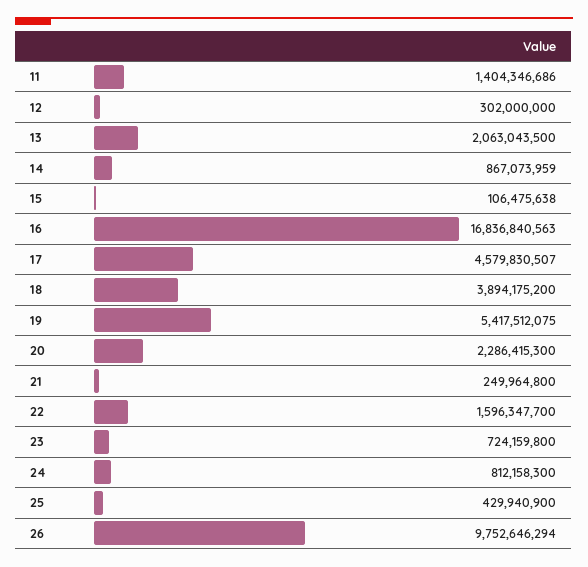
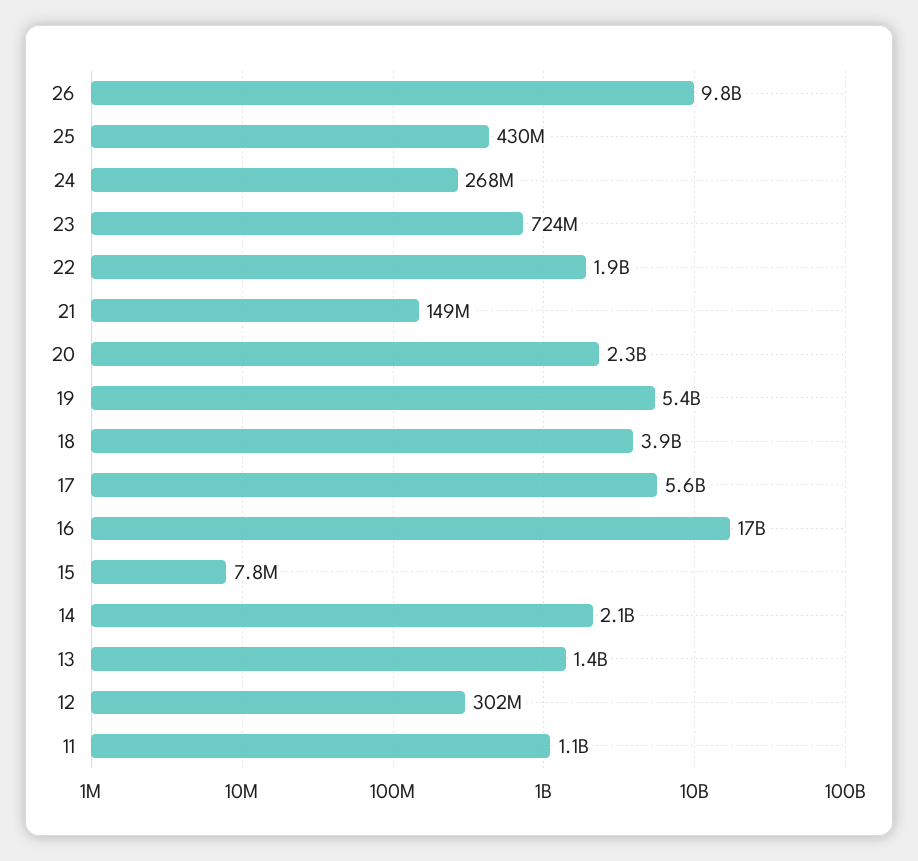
11: 1404346686 -> 1100000000
13: 2063043500 -> 1400000000
14: 867073959 -> 2100000000
15: 106475638 -> 7800000
17: 4579830507 -> 5600000000
21: 249964800 -> 149000000
22: 1596347700 -> 1900000000
24: 812158300 -> 268000000

